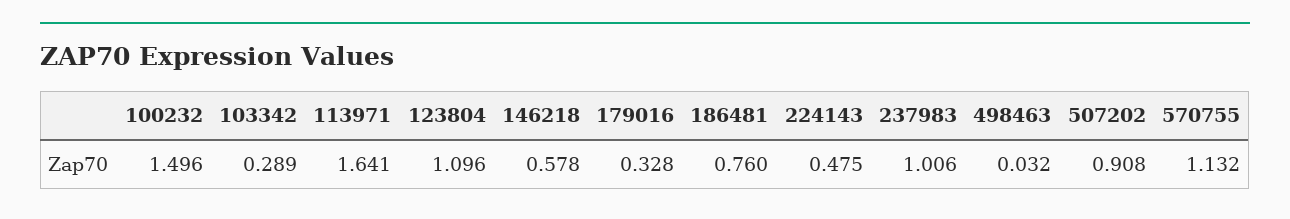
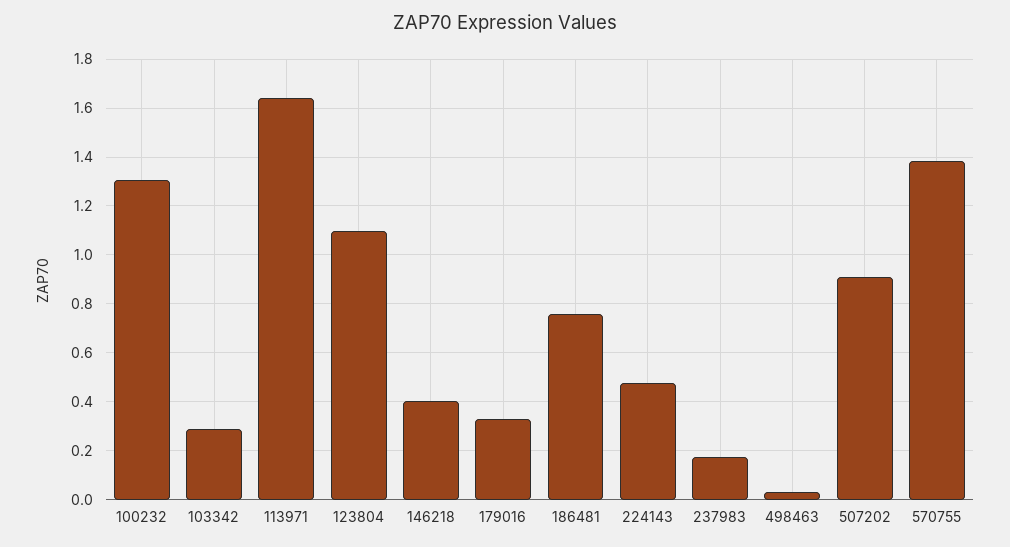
100232: 1.496 -> 1.3
146218: 0.578 -> 0.4
237983: 1.006 -> 0.175
570755: 1.132 -> 1.375

